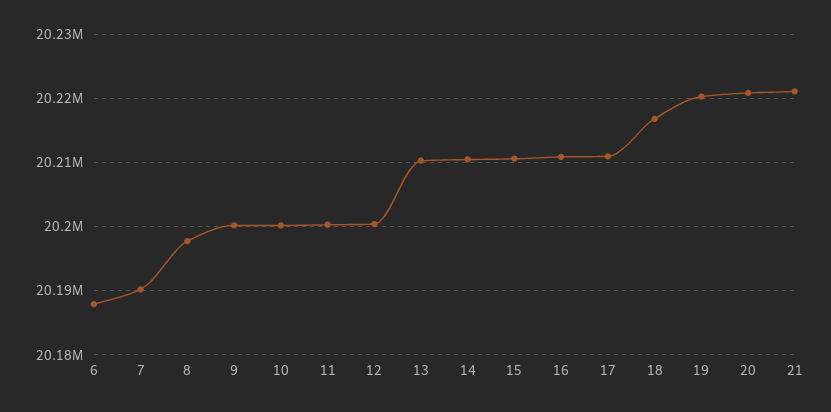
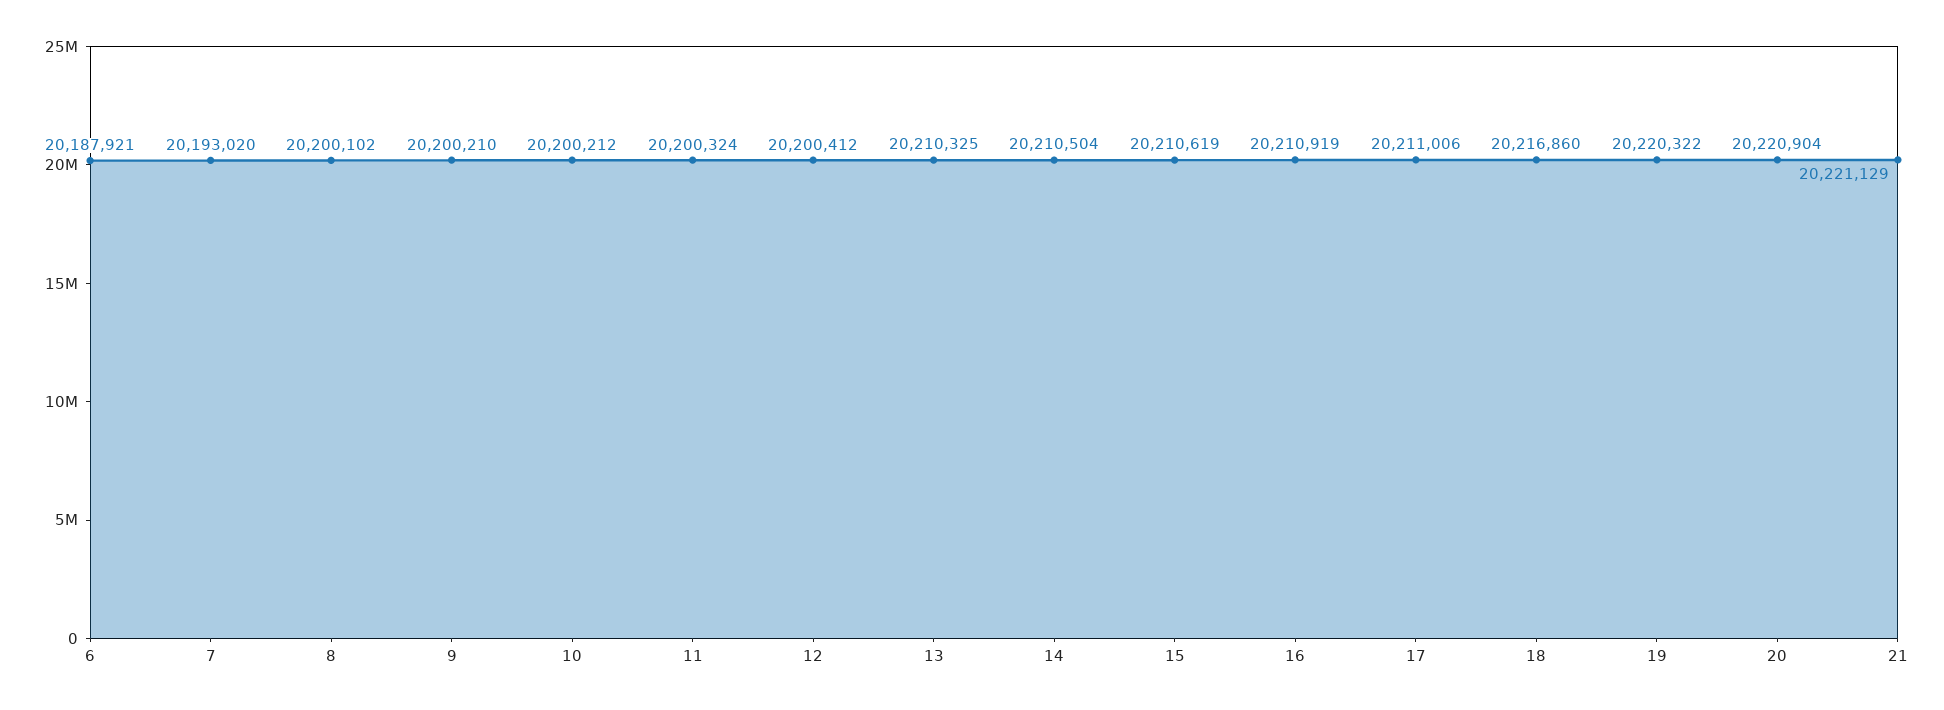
7: 20190000 -> 20193020
8: 20198000 -> 20200102

